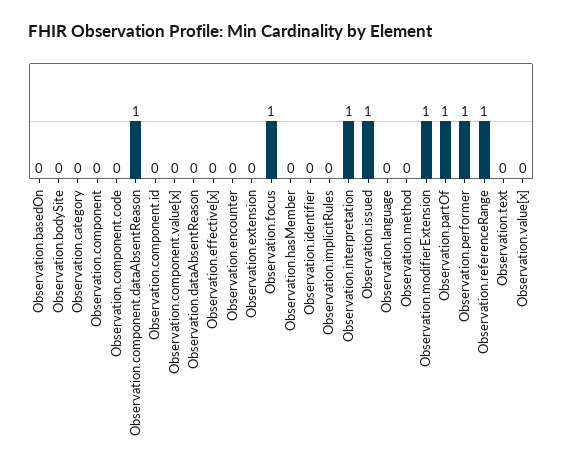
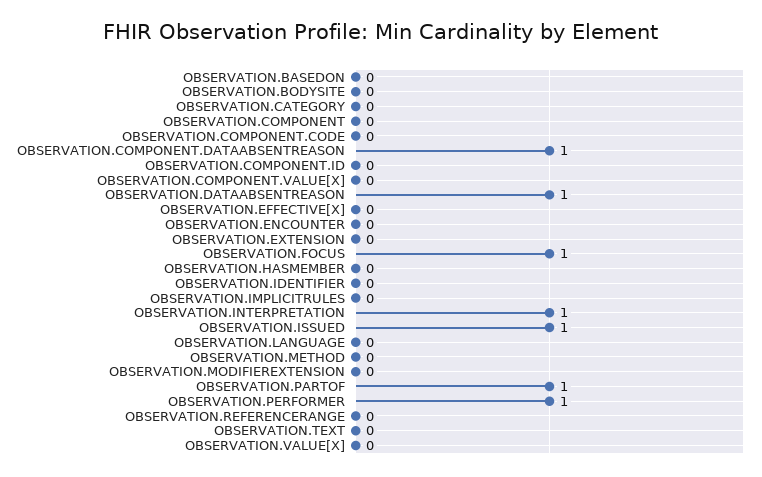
Observation.dataAbsentReason: 0 -> 1
Observation.modifierExtension: 1 -> 0
Observation.referenceRange: 1 -> 0

